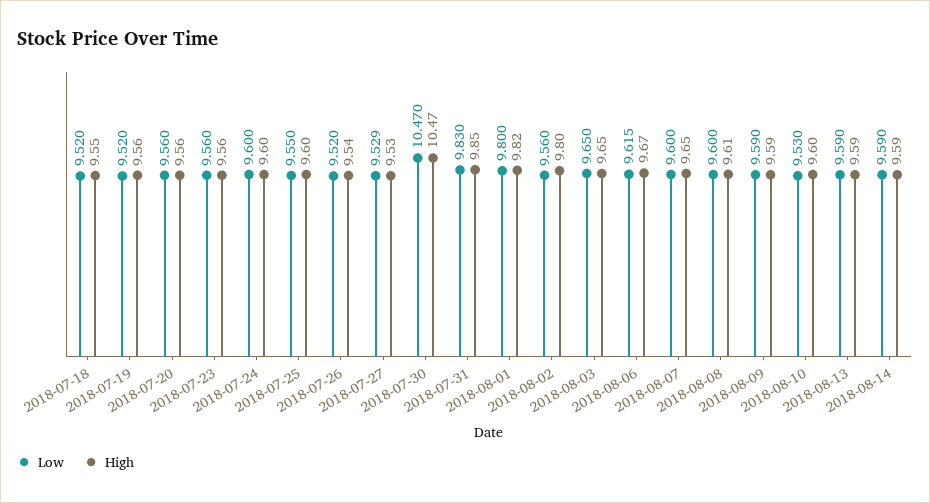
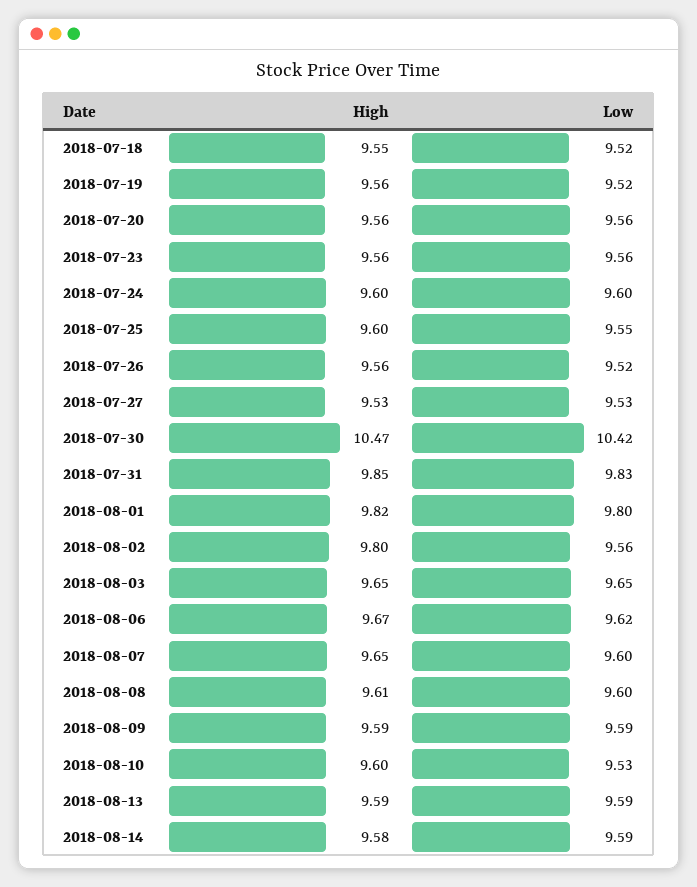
High, 2018-07-26: 9.54 -> 9.56
Low, 2018-07-30: 10.47 -> 10.42
High, 2018-08-14: 9.59 -> 9.58

